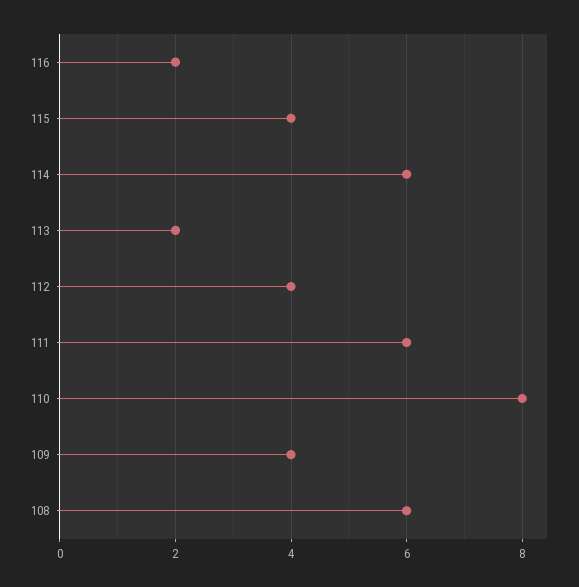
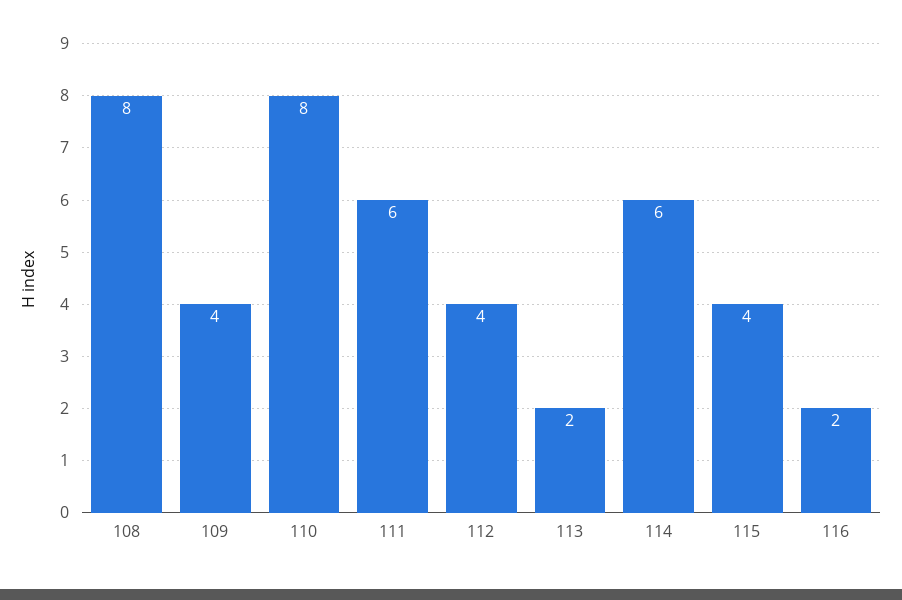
108: 6 -> 8

